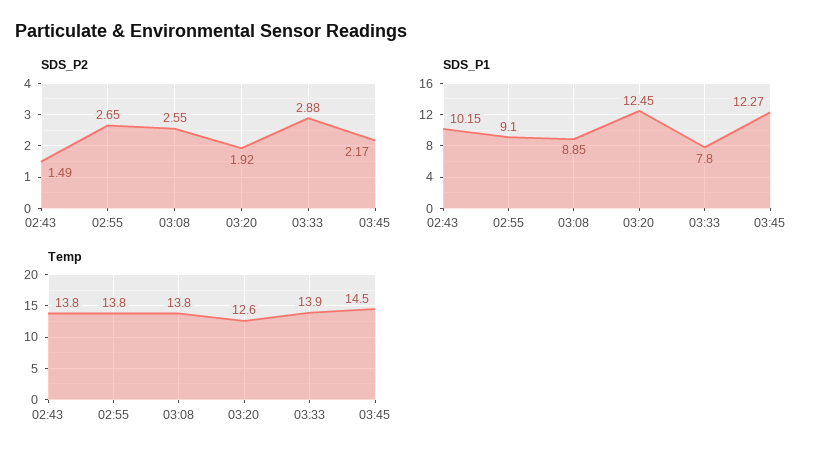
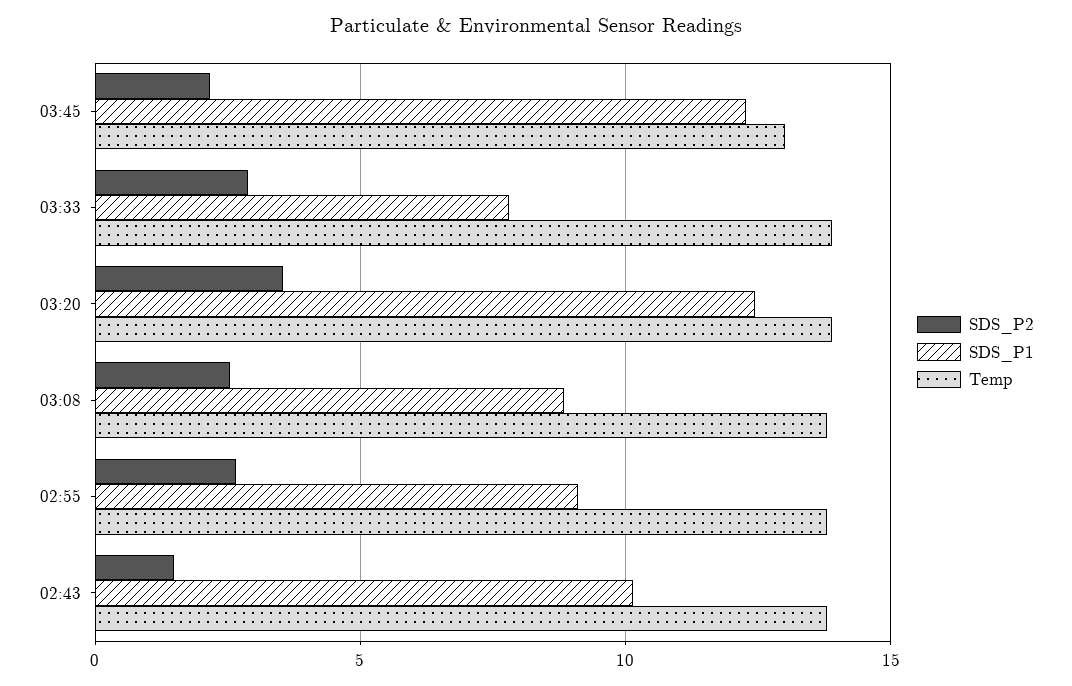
SDS_P2, 03:20: 1.92 -> 3.5
Temp, 03:20: 12.6 -> 14
Temp, 03:45: 14.5 -> 13

